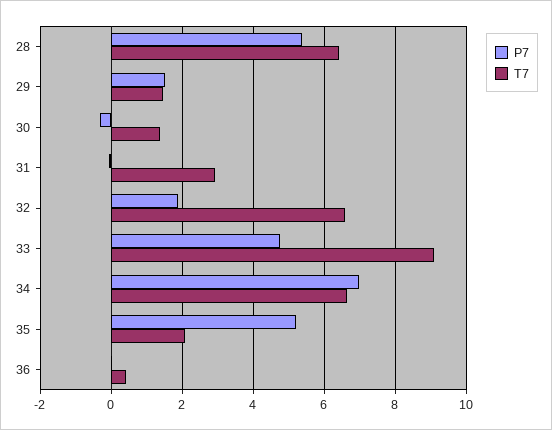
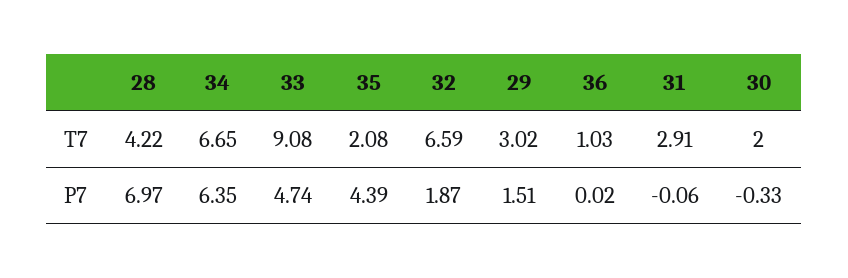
P7, 28: 5.4 -> 6.97
T7, 28: 6.4 -> 4.22
T7, 29: 1.4 -> 3.02
T7, 30: 1.4 -> 2
P7, 34: 7 -> 6.35
P7, 35: 5.2 -> 4.39
T7, 36: 0.4 -> 1.03

